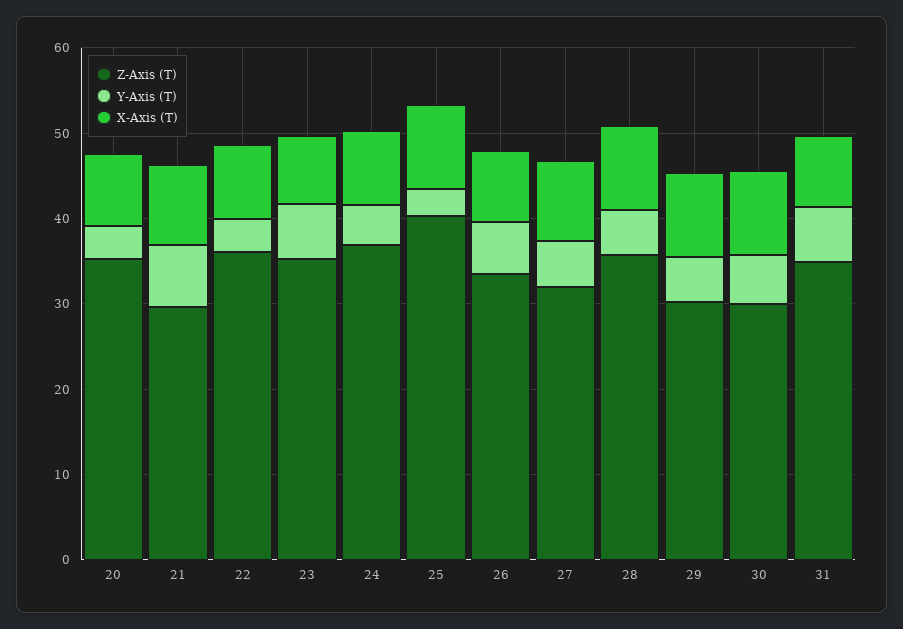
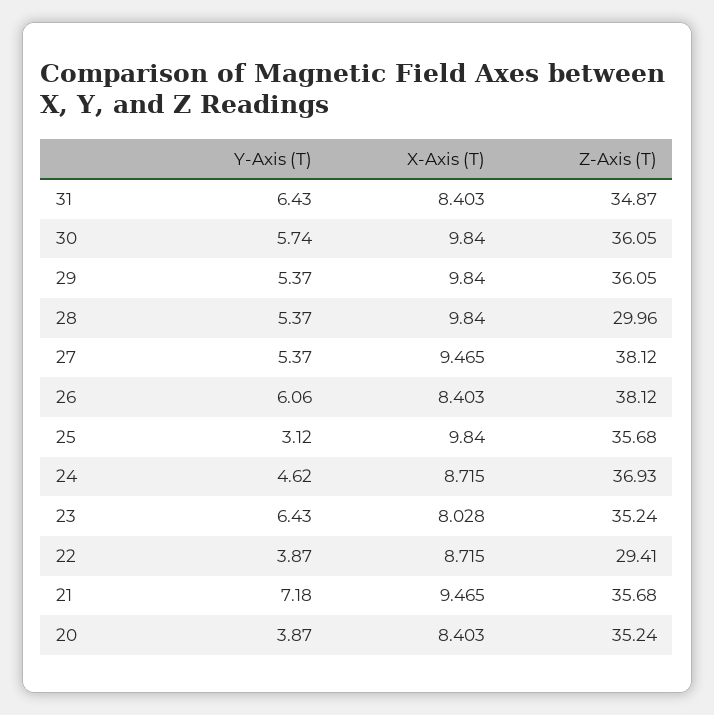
Z-Axis (T), 21: 30 -> 35.68
Z-Axis (T), 22: 36 -> 29.41
Z-Axis (T), 25: 40 -> 35.68
Z-Axis (T), 26: 34 -> 38.12
Z-Axis (T), 27: 32 -> 38.12
Z-Axis (T), 28: 36 -> 29.96
Z-Axis (T), 29: 30 -> 36.05
Z-Axis (T), 30: 30 -> 36.05

